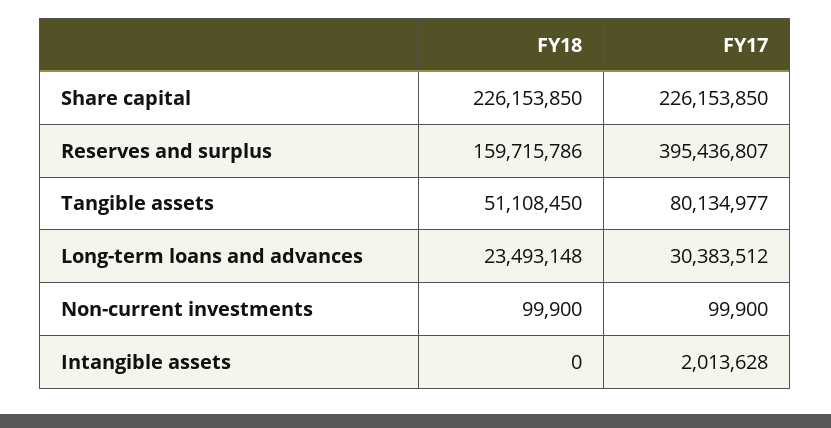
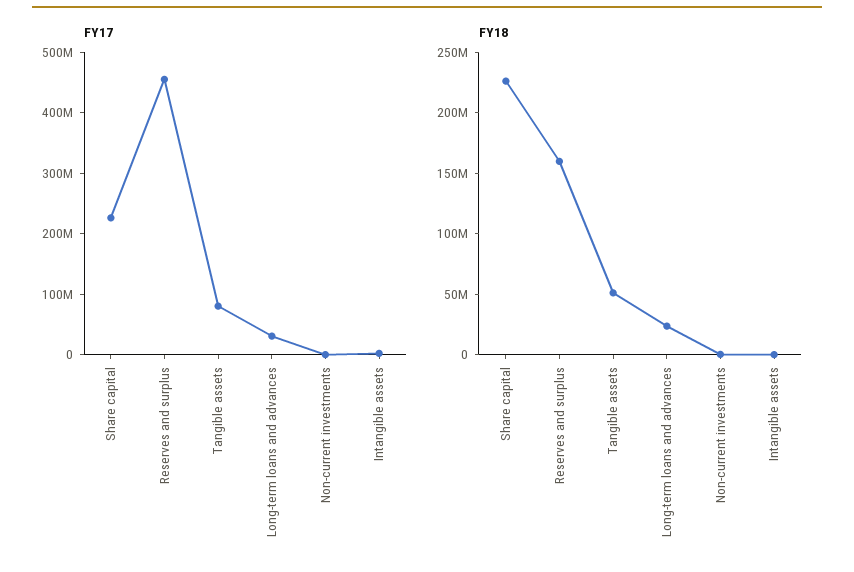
FY17, Reserves and surplus: 395436807 -> 460000000

